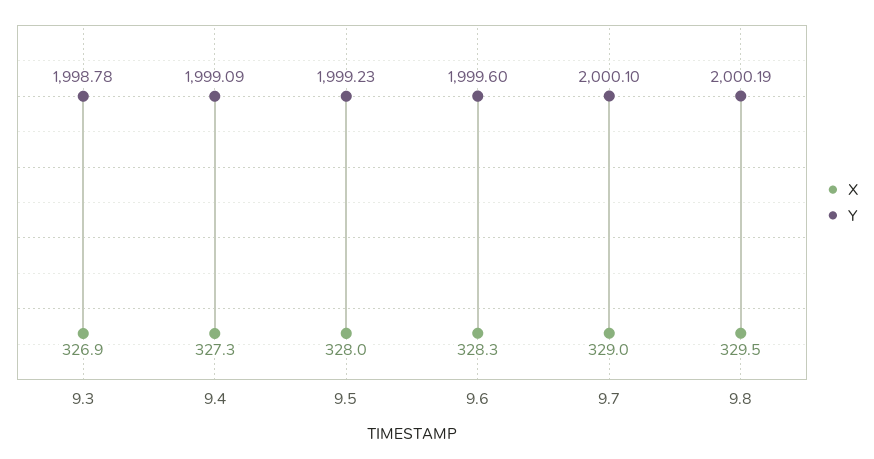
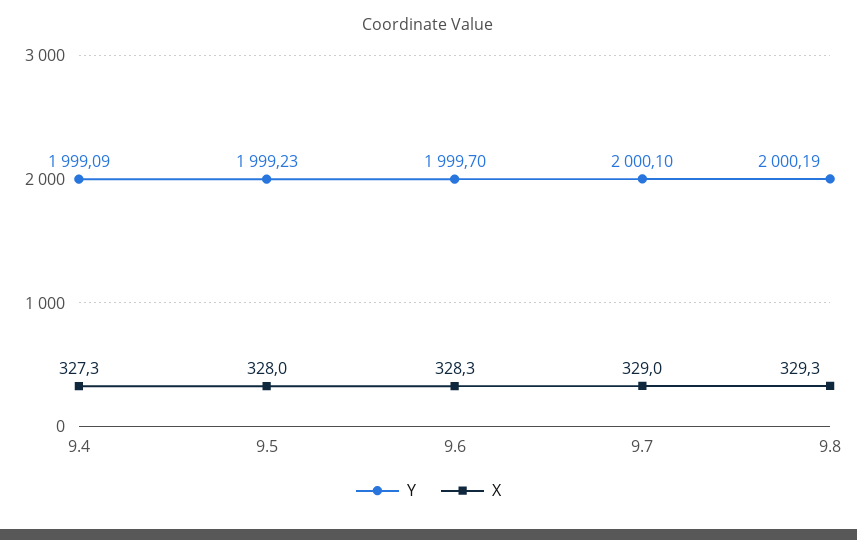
X, 9.3: 326.9 -> none
Y, 9.3: 1998.78 -> none
Y, 9.6: 1999.6 -> 1999.7
X, 9.8: 329.5 -> 329.3

